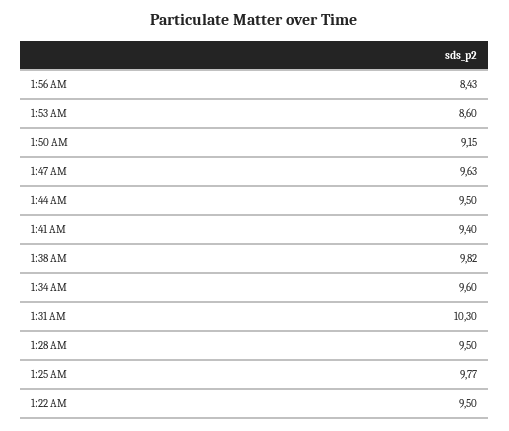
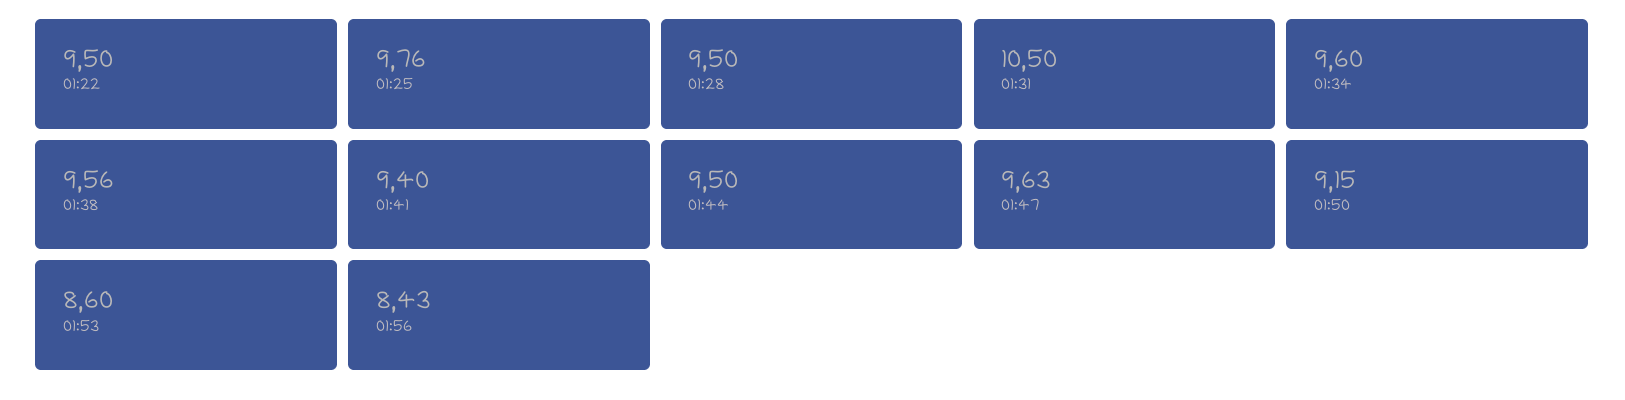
1:38 AM: 9.82 -> 9.56
1:31 AM: 10.3 -> 10.5
1:25 AM: 9.77 -> 9.76

